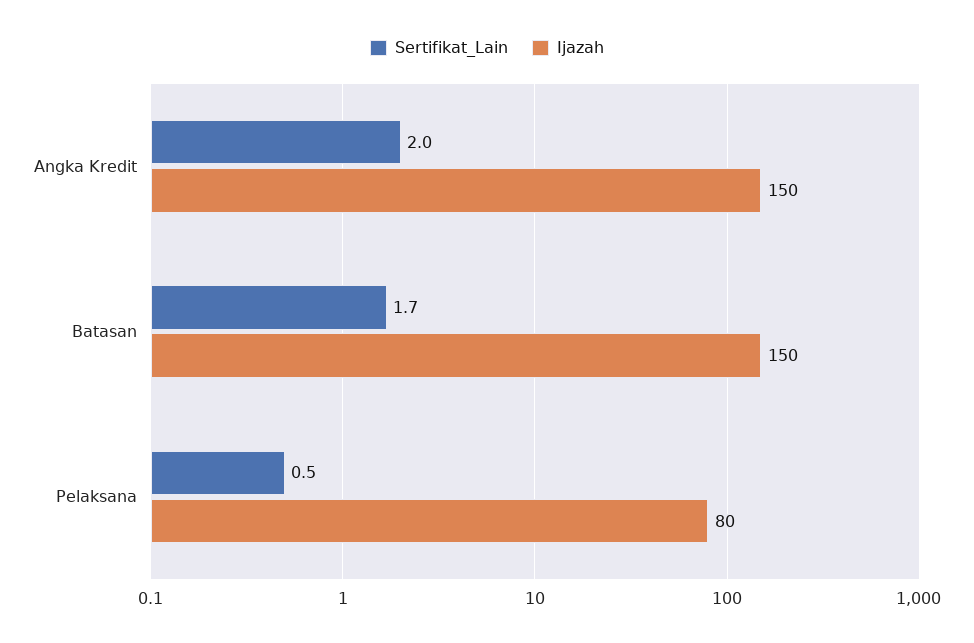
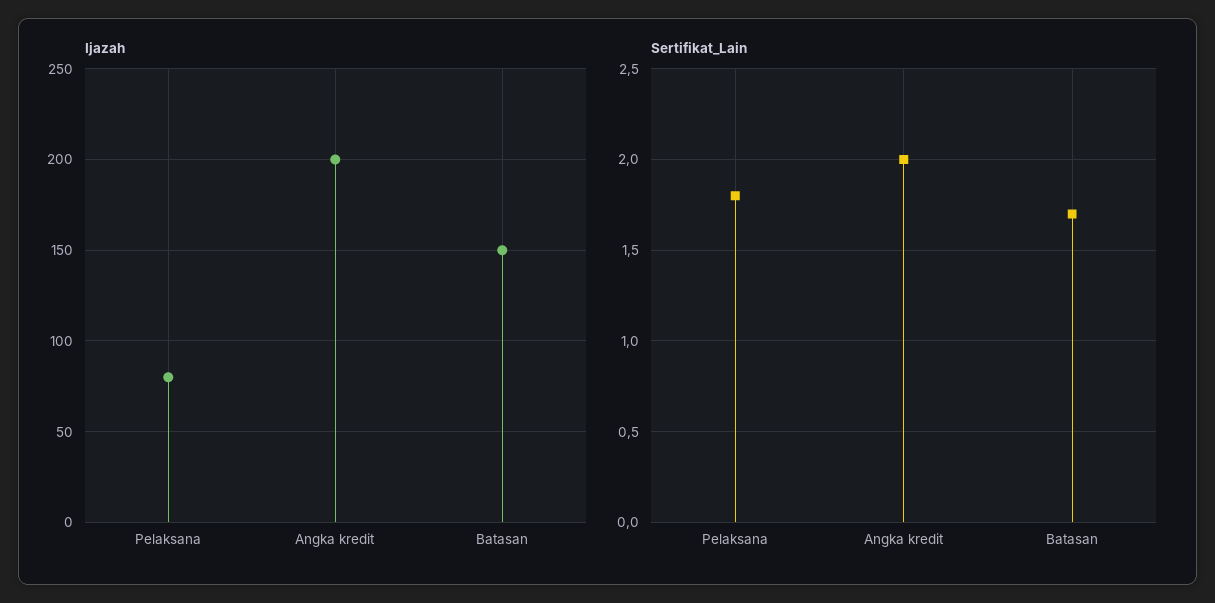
Ijazah, Angka Kredit: 150 -> 200
Sertifikat_Lain, Pelaksana: 0.5 -> 1.8

